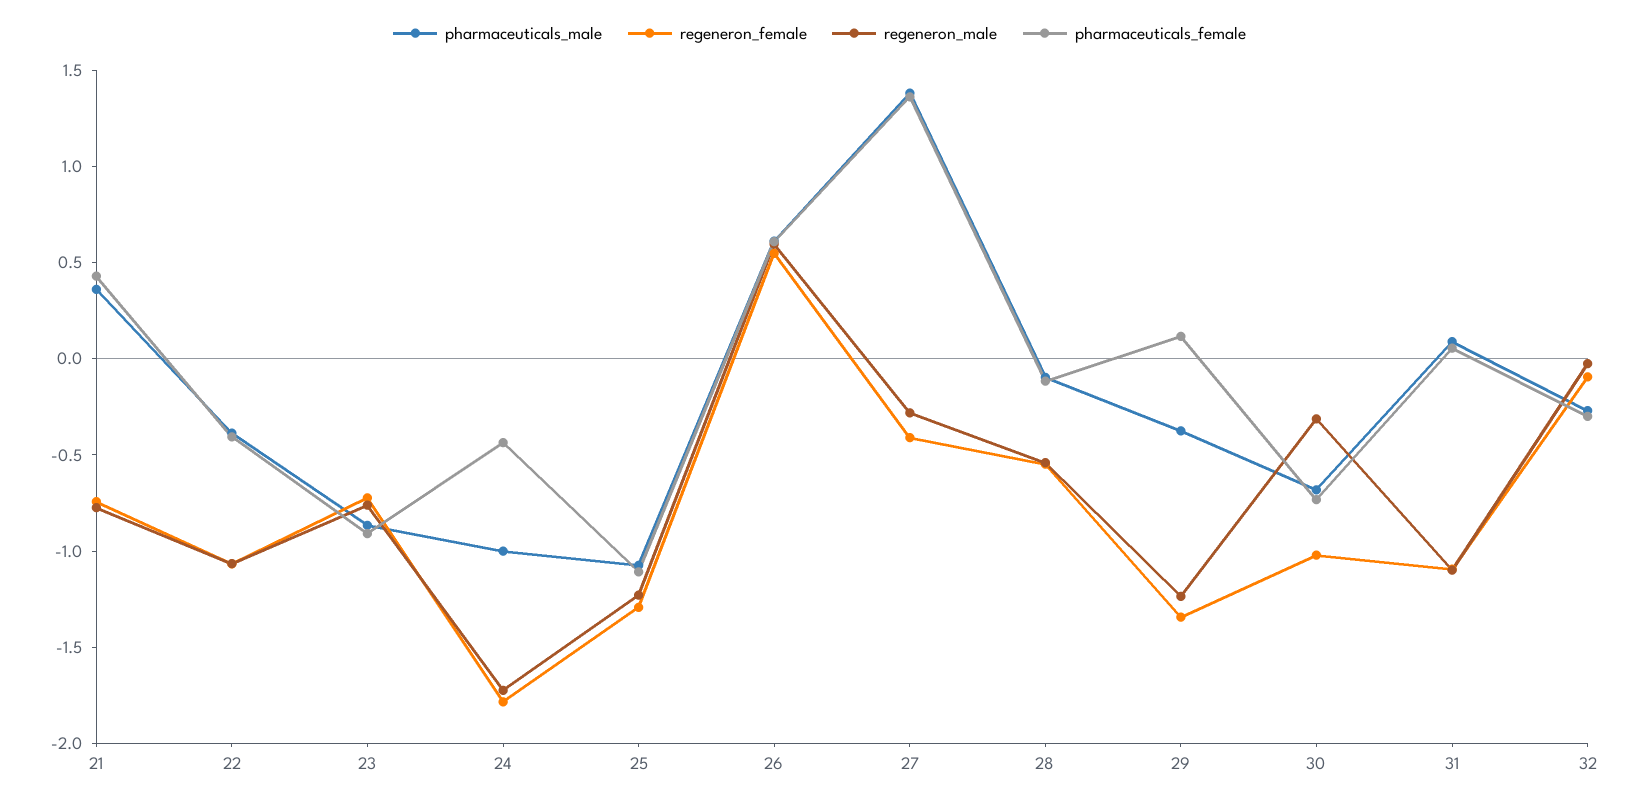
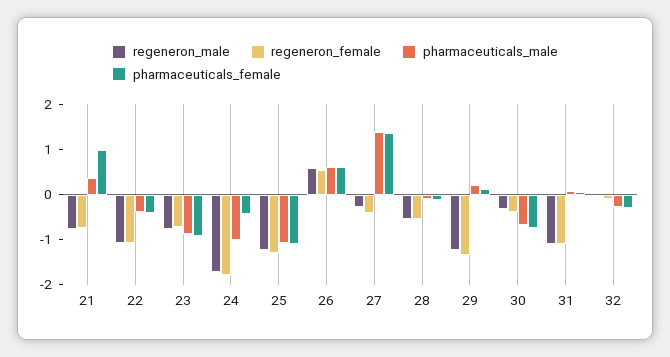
pharmaceuticals_female, 21: 0.4 -> 1
pharmaceuticals_male, 29: -0.4 -> 0.2
regeneron_female, 30: -1 -> -0.4

